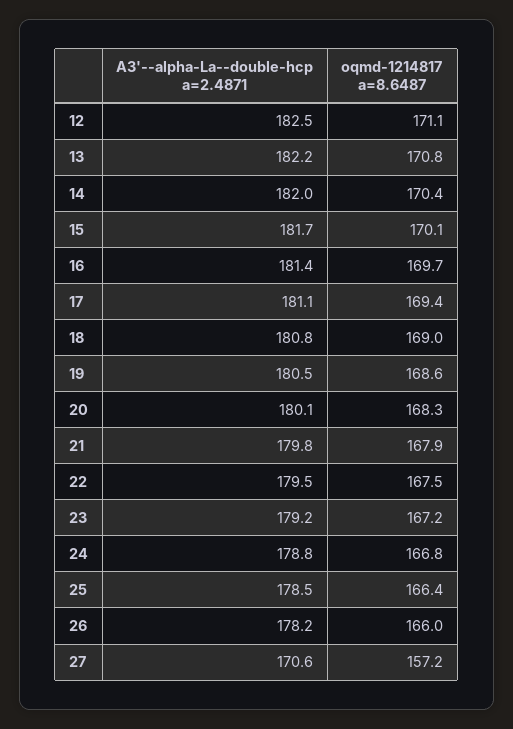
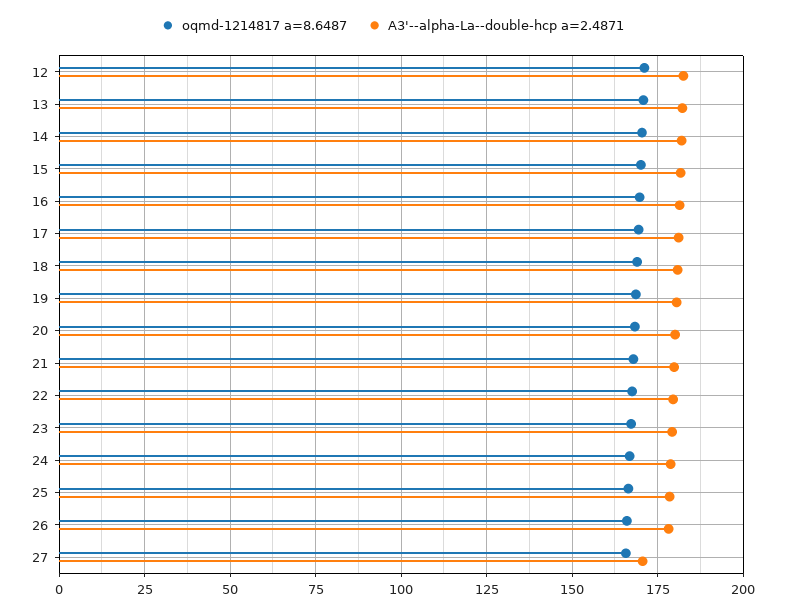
oqmd-1214817 a=8.6487, 27: 157.2 -> 165

